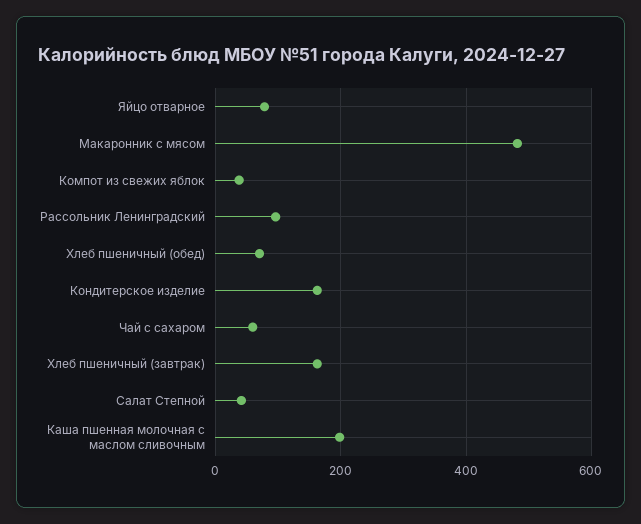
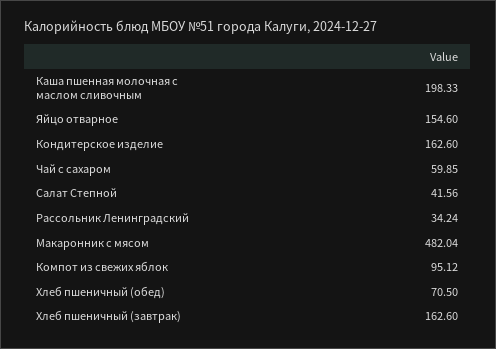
Яйцо отварное: 80 -> 154.6
Компот из свежих яблок: 40 -> 95.12
Рассольник Ленинградский: 100 -> 34.24

